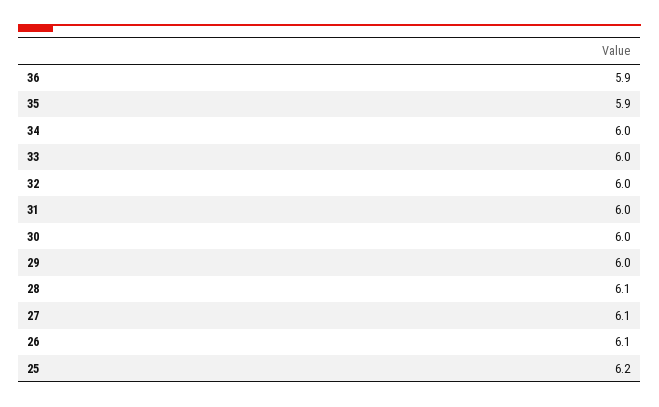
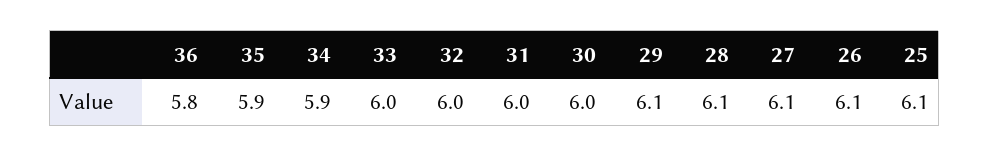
36: 5.9 -> 5.8
34: 6 -> 5.9
29: 6 -> 6.1
25: 6.2 -> 6.1

